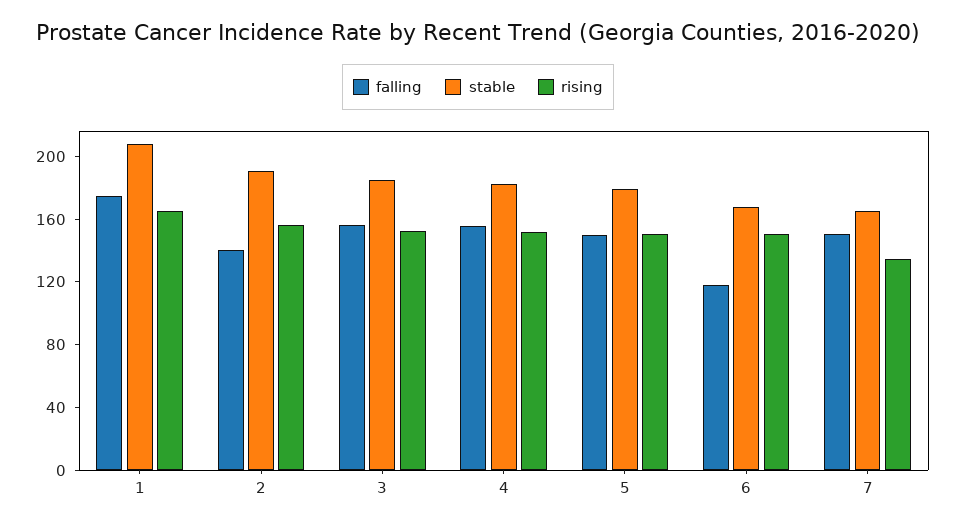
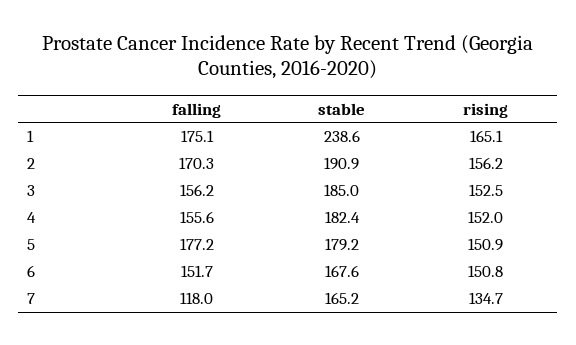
stable, 1: 210 -> 238.6
falling, 2: 140 -> 170.3
falling, 5: 150 -> 177.2
falling, 6: 120 -> 151.7
falling, 7: 150 -> 118

